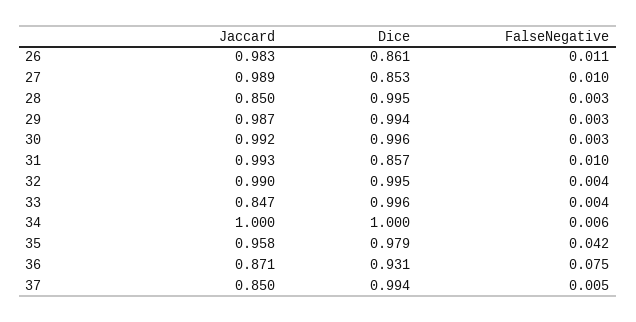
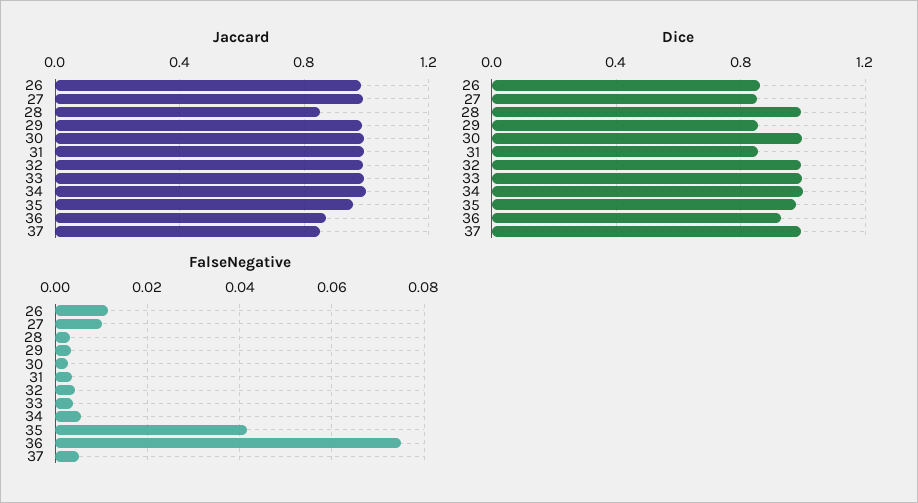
Dice, 29: 0.994 -> 0.85
FalseNegative, 31: 0.01 -> 0.004
Jaccard, 33: 0.847 -> 1

